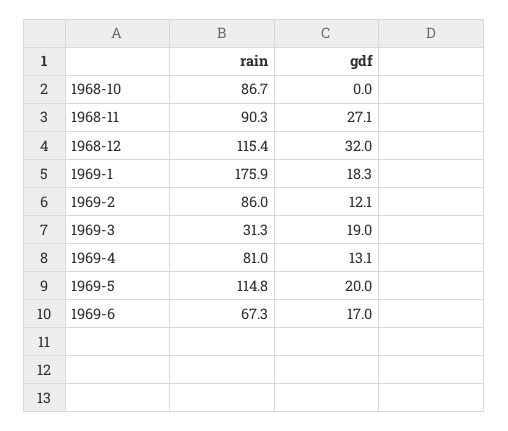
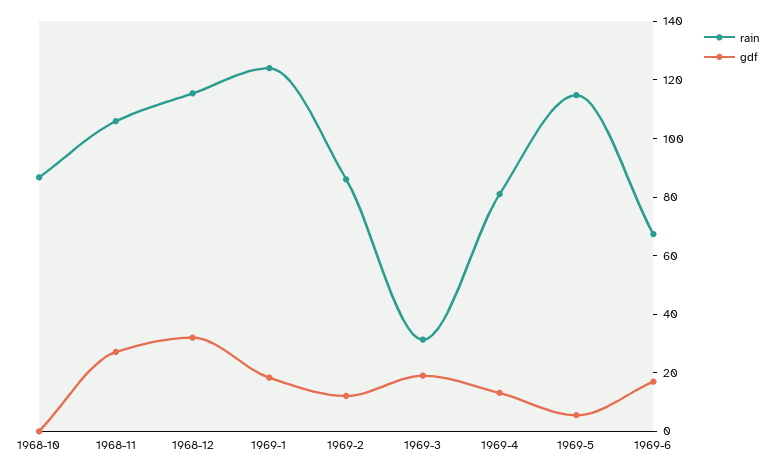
rain, 1968-11: 90.3 -> 105
rain, 1969-1: 175.9 -> 125
gdf, 1969-5: 20 -> 5

